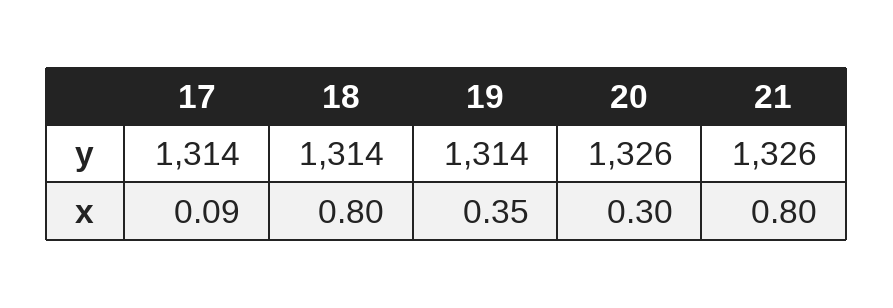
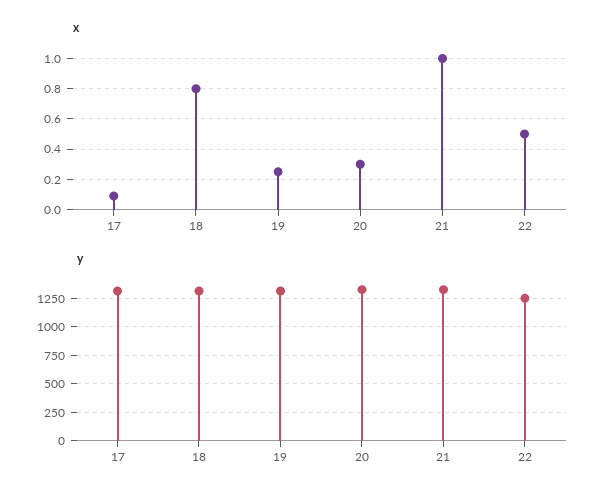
x, 19: 0.35 -> 0.25
x, 21: 0.8 -> 1
x, 22: none -> 0.5
y, 22: none -> 1250

